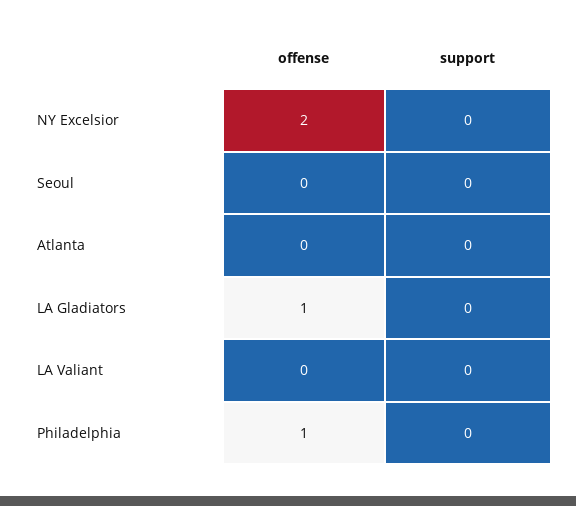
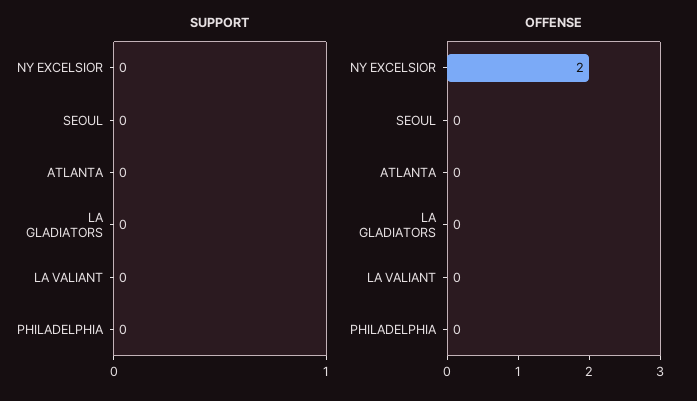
offense, LA Gladiators: 1 -> 0
offense, Philadelphia: 1 -> 0

